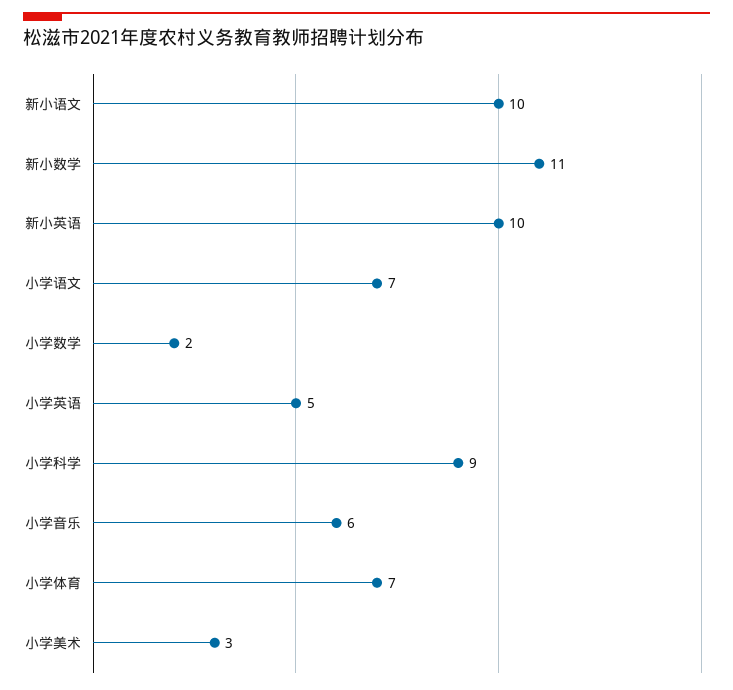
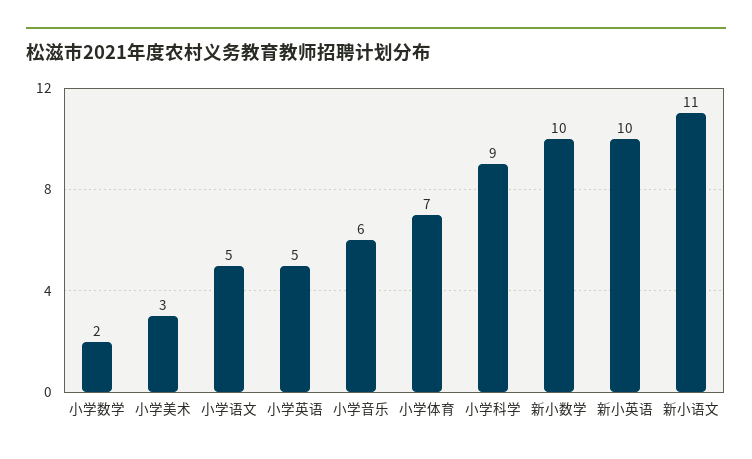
新小语文: 10 -> 11
新小数学: 11 -> 10
小学语文: 7 -> 5

